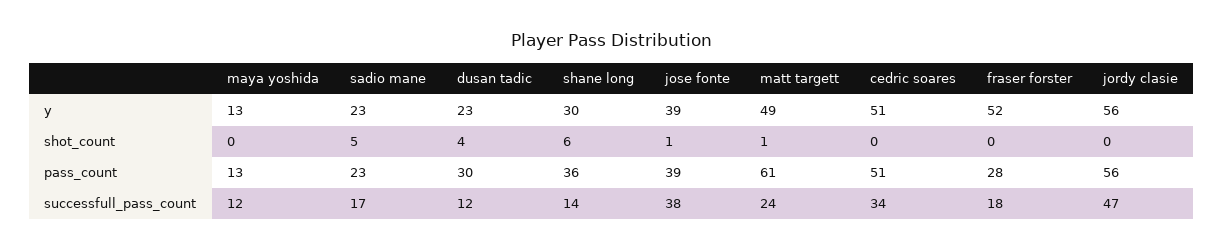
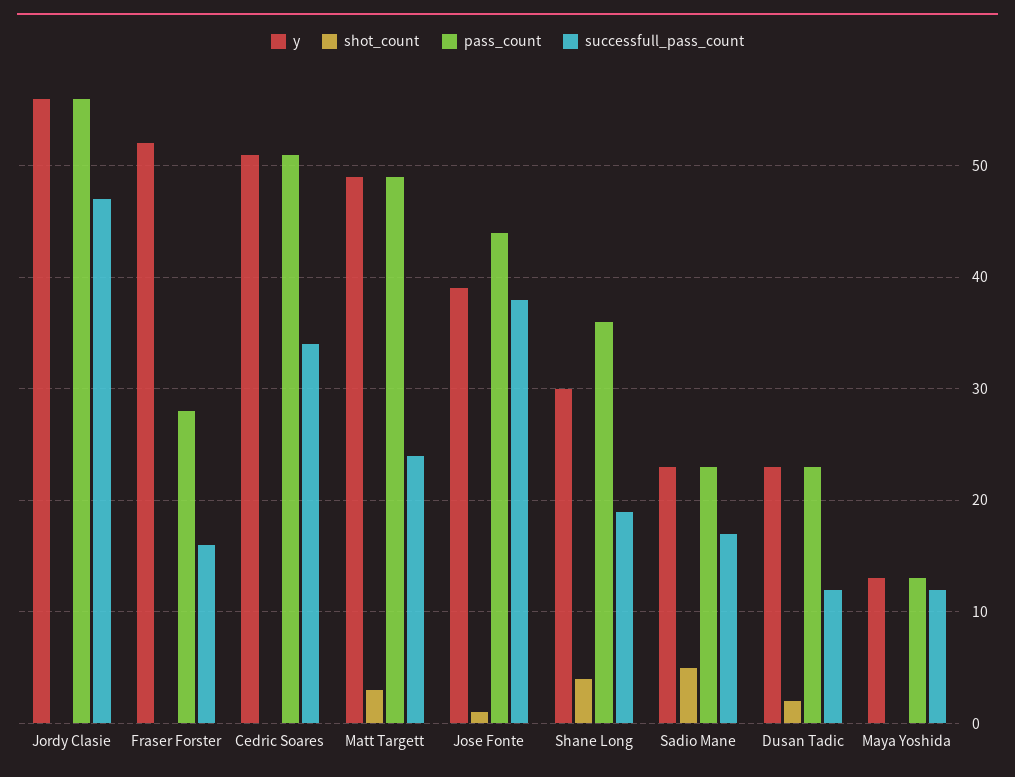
shot_count, dusan tadic: 4 -> 2
shot_count, shane long: 6 -> 4
shot_count, matt targett: 1 -> 3
pass_count, dusan tadic: 30 -> 23
pass_count, jose fonte: 39 -> 44
pass_count, matt targett: 61 -> 49
successfull_pass_count, shane long: 14 -> 19
successfull_pass_count, fraser forster: 18 -> 16

